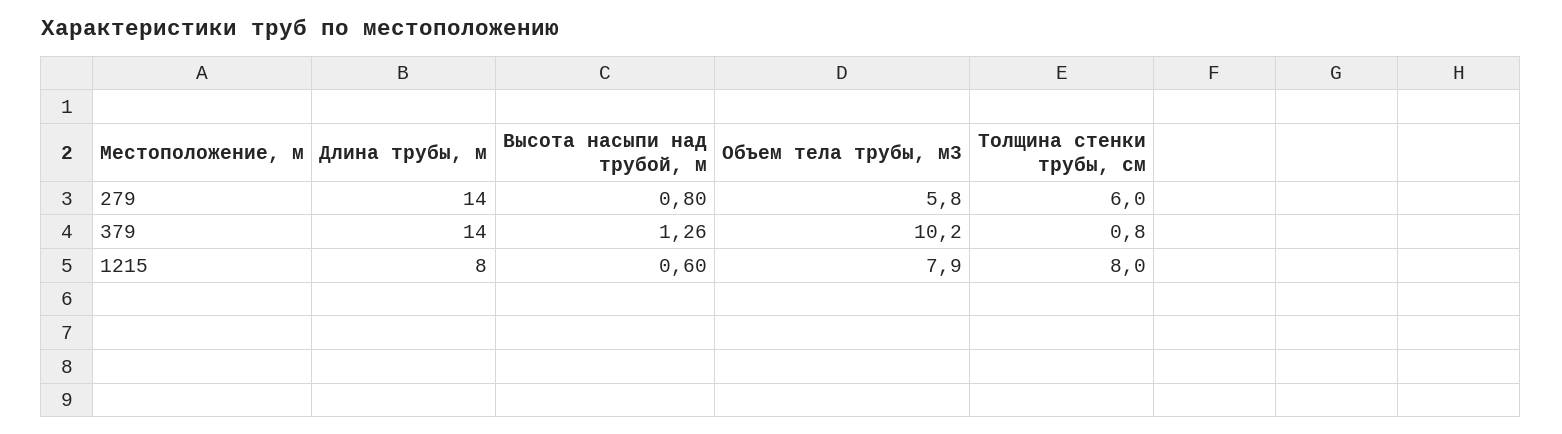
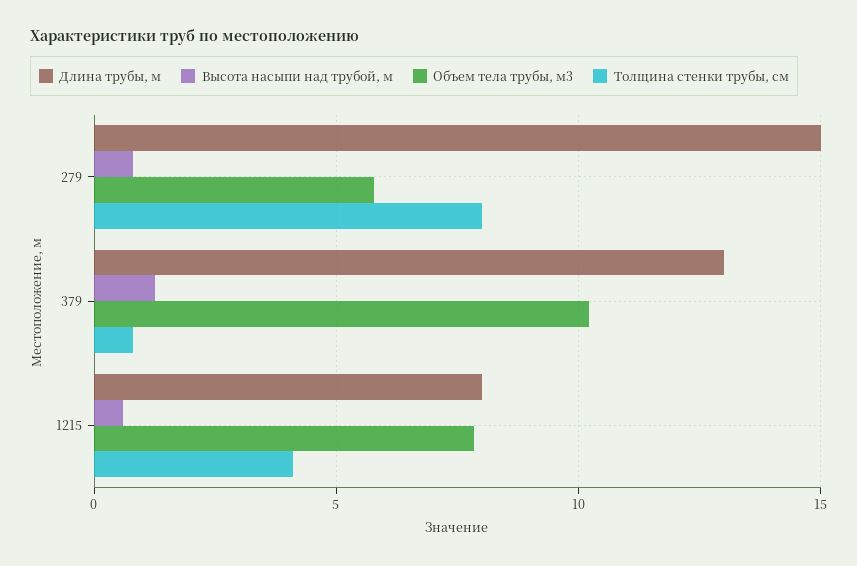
Длина трубы, м, 279: 14 -> 15
Толщина стенки трубы, см, 279: 6 -> 8
Длина трубы, м, 379: 14 -> 13
Толщина стенки трубы, см, 1215: 8 -> 4

